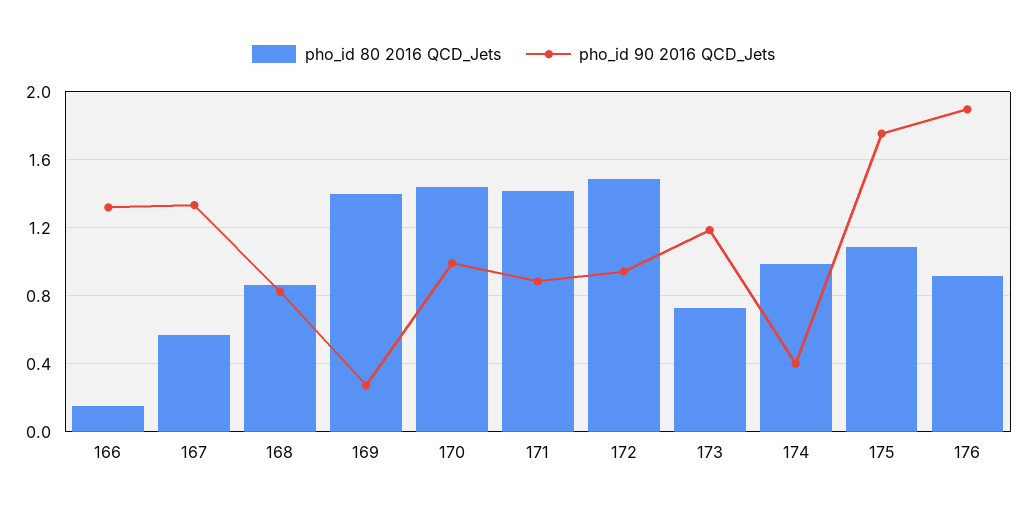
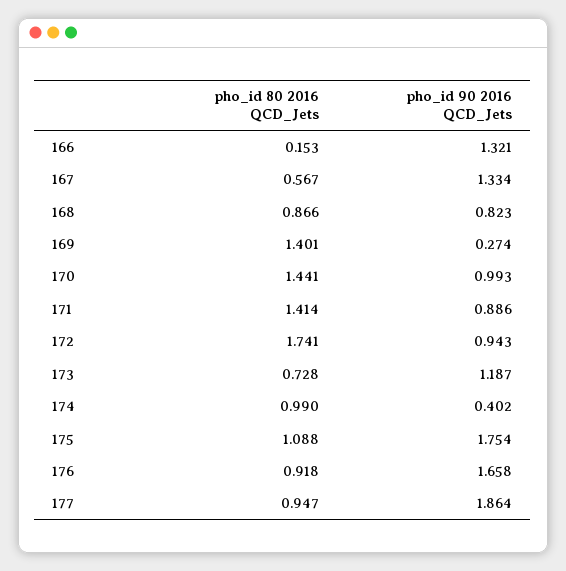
pho_id 80 2016 QCD_Jets, 172: 1.5 -> 1.741
pho_id 90 2016 QCD_Jets, 176: 1.9 -> 1.658
pho_id 80 2016 QCD_Jets, 177: none -> 0.947
pho_id 90 2016 QCD_Jets, 177: none -> 1.864

